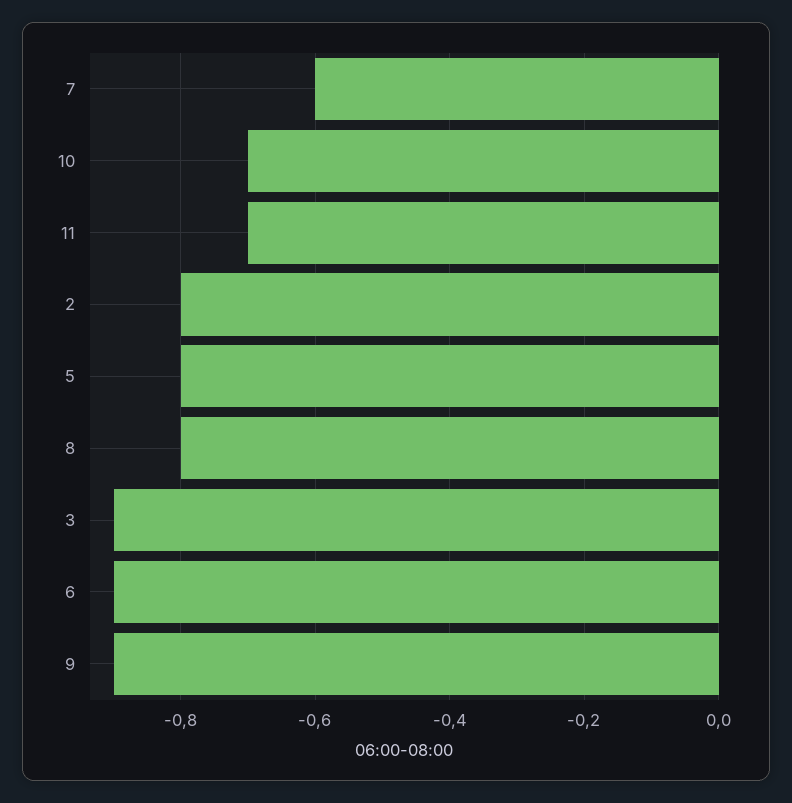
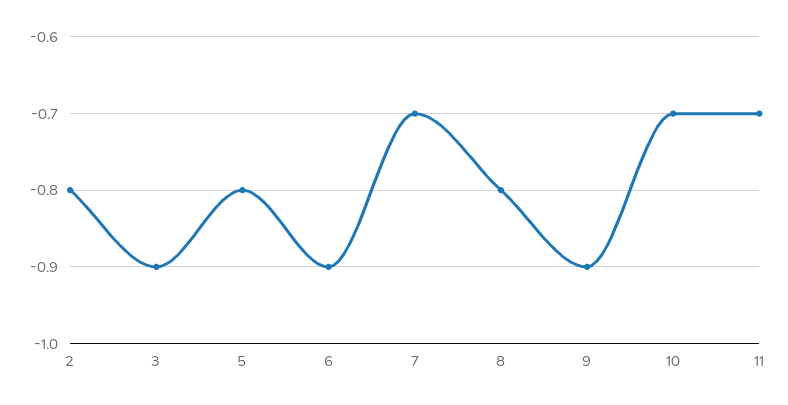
7: -0.6 -> -0.7

